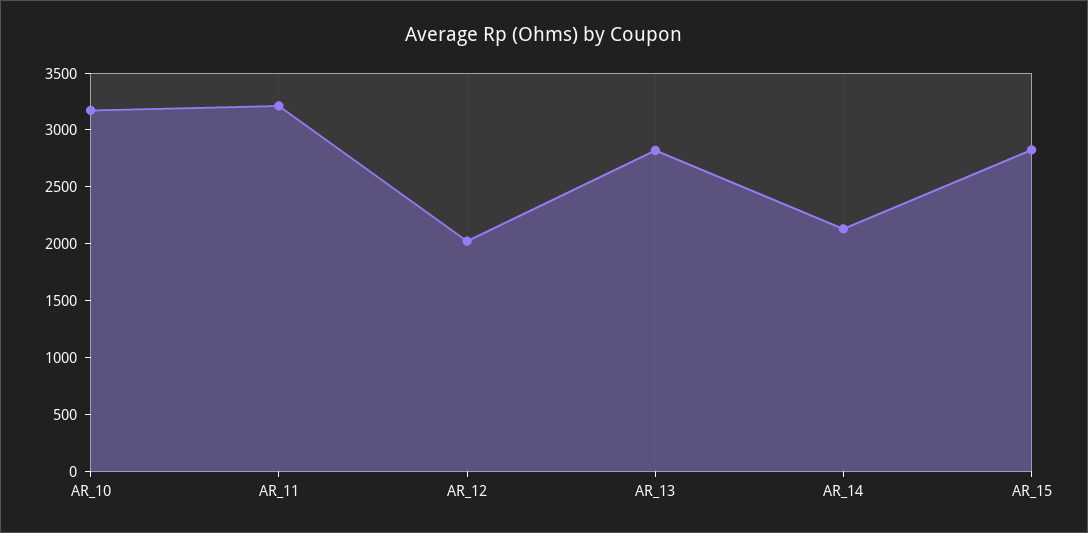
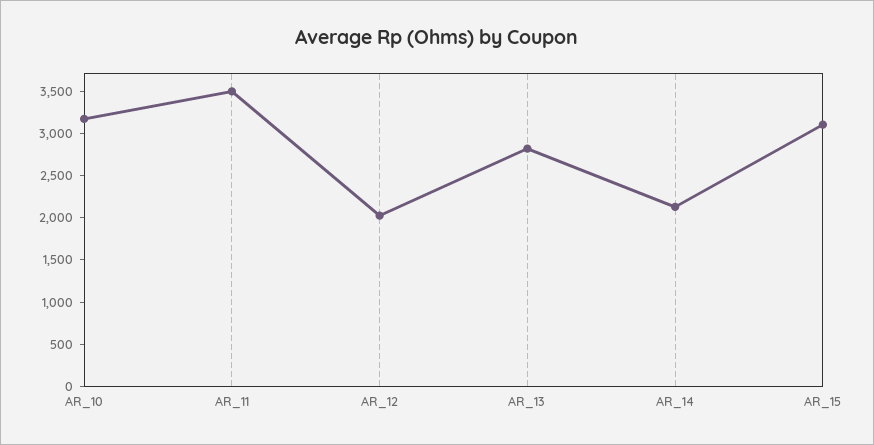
AR_11: 3200 -> 3500
AR_15: 2800 -> 3100

